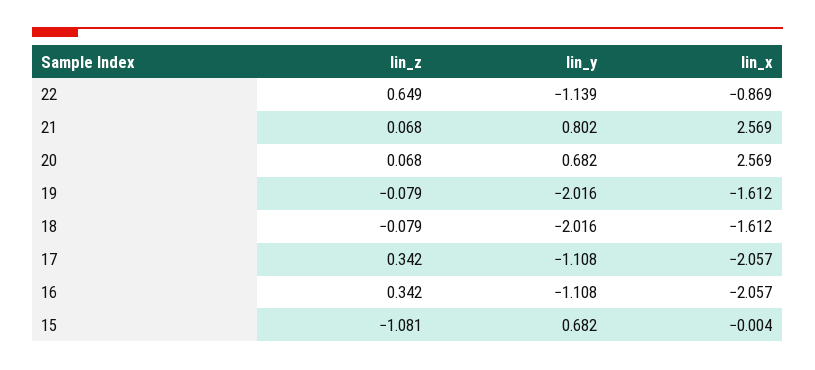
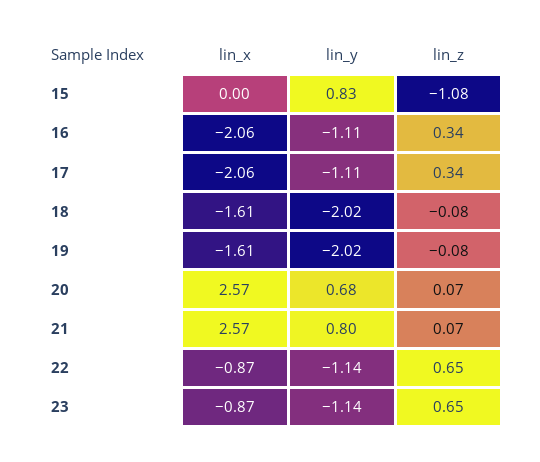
lin_y, 15: 0.682 -> 0.83
lin_x, 23: none -> -0.87
lin_y, 23: none -> -1.14
lin_z, 23: none -> 0.65

